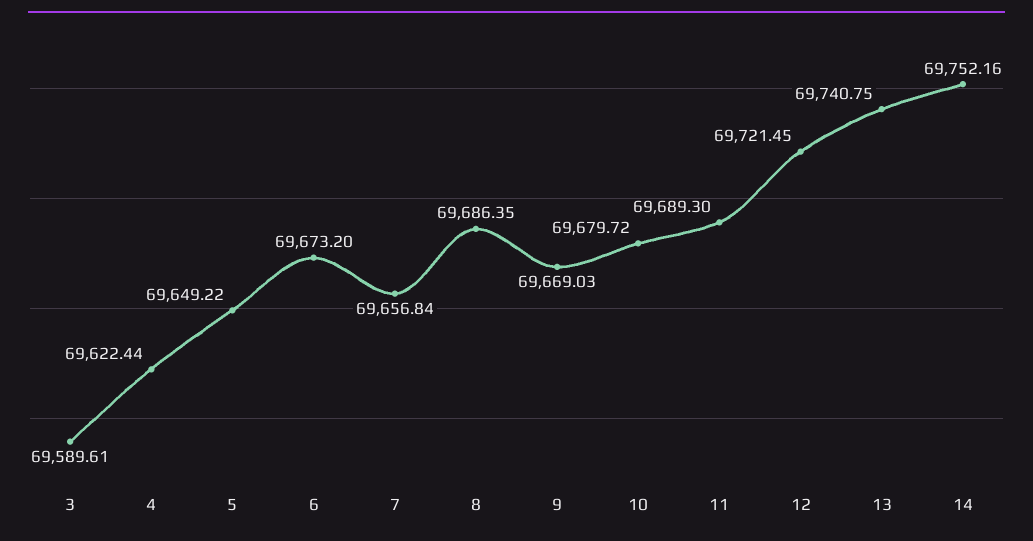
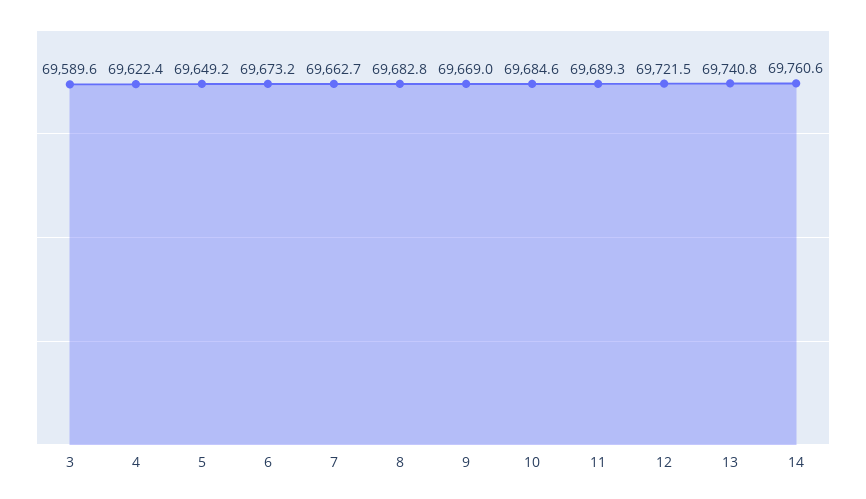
7: 69656.84 -> 69662.7
8: 69686.35 -> 69682.8
10: 69679.72 -> 69684.6
14: 69752.16 -> 69760.6

